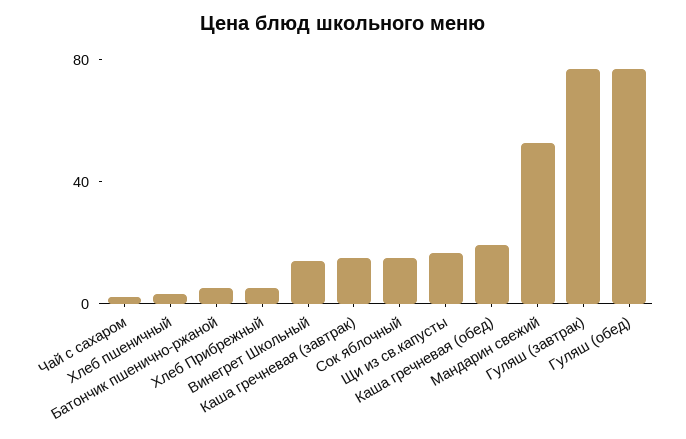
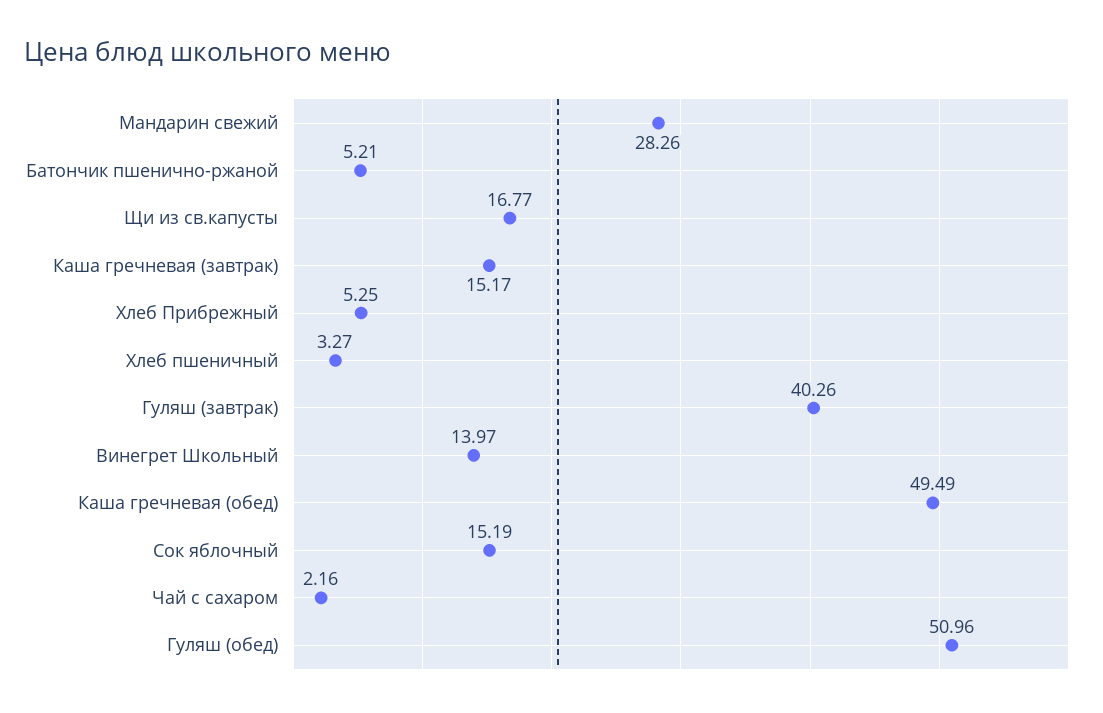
Каша гречневая (обед): 20 -> 49.49
Мандарин свежий: 50 -> 28.26
Гуляш (завтрак): 80 -> 40.26
Гуляш (обед): 80 -> 50.96

